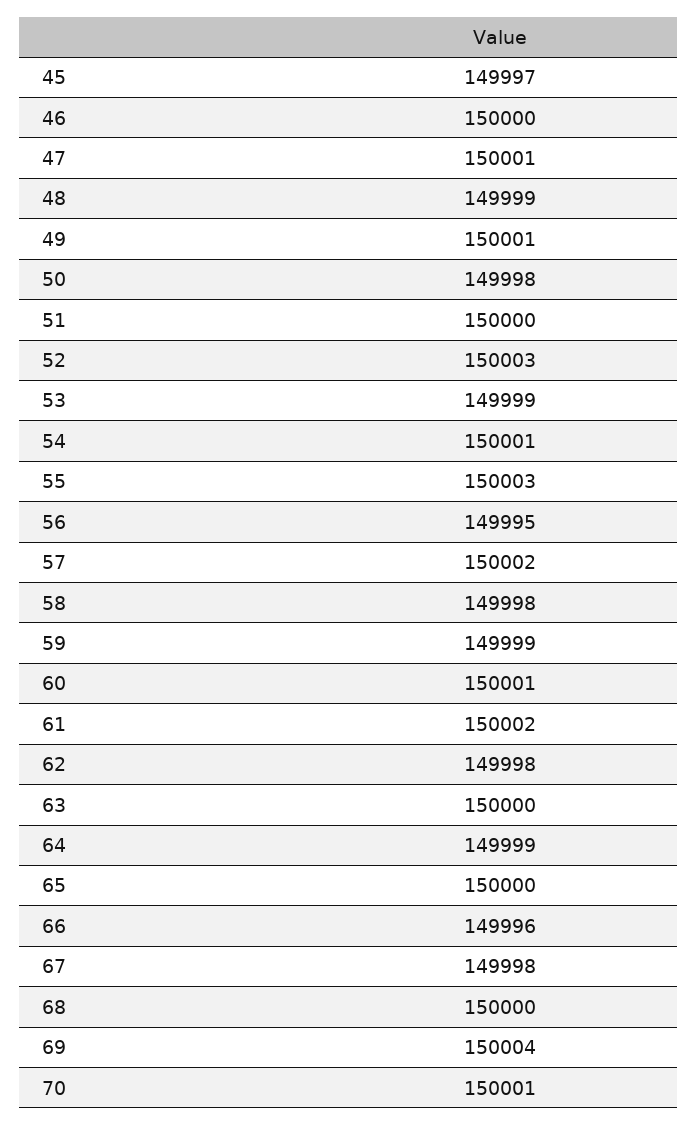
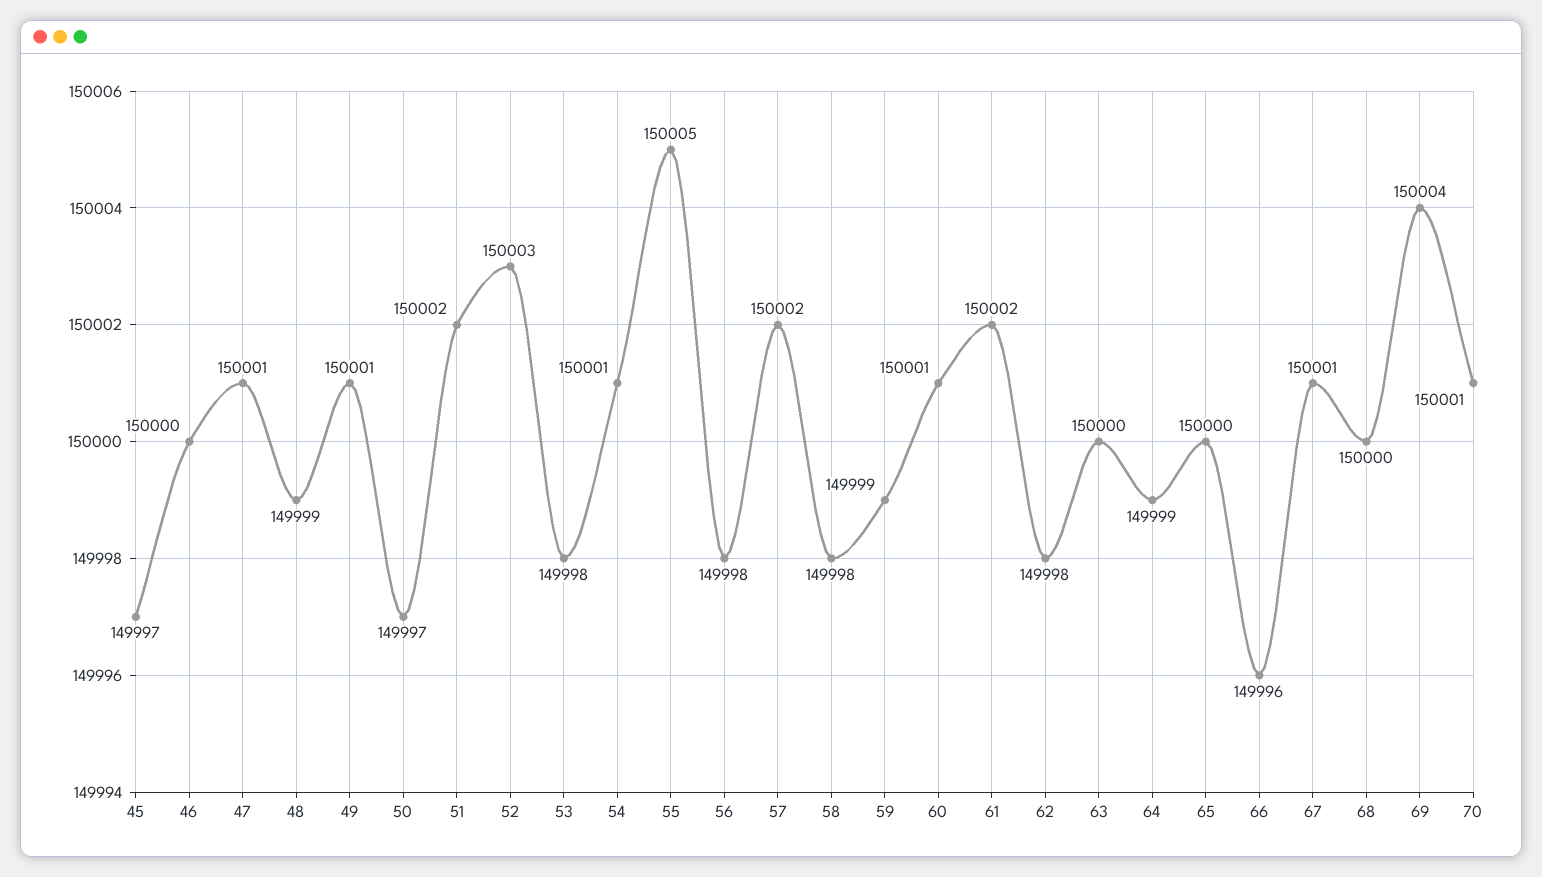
50: 149998 -> 149997
51: 150000 -> 150002
53: 149999 -> 149998
55: 150003 -> 150005
56: 149995 -> 149998
67: 149998 -> 150001

